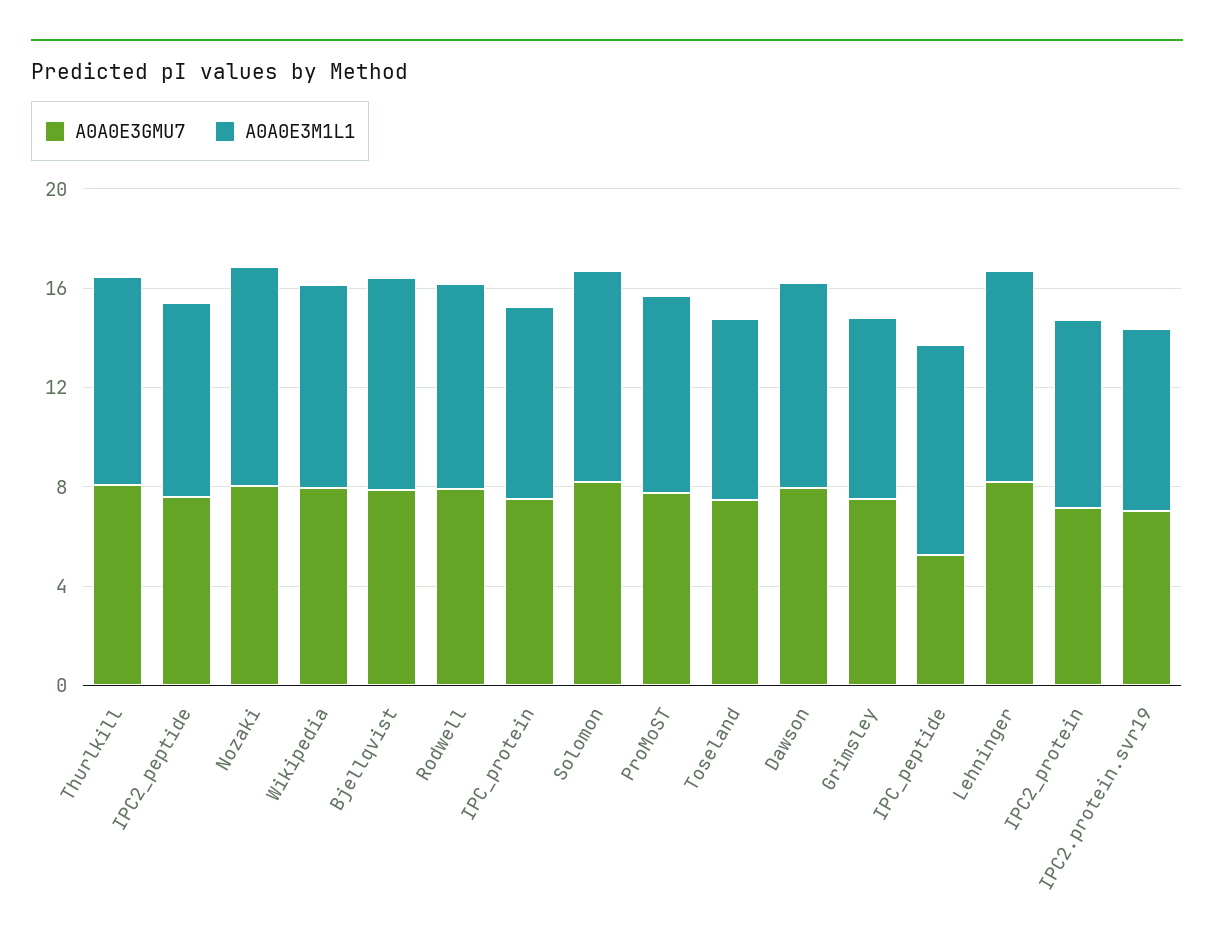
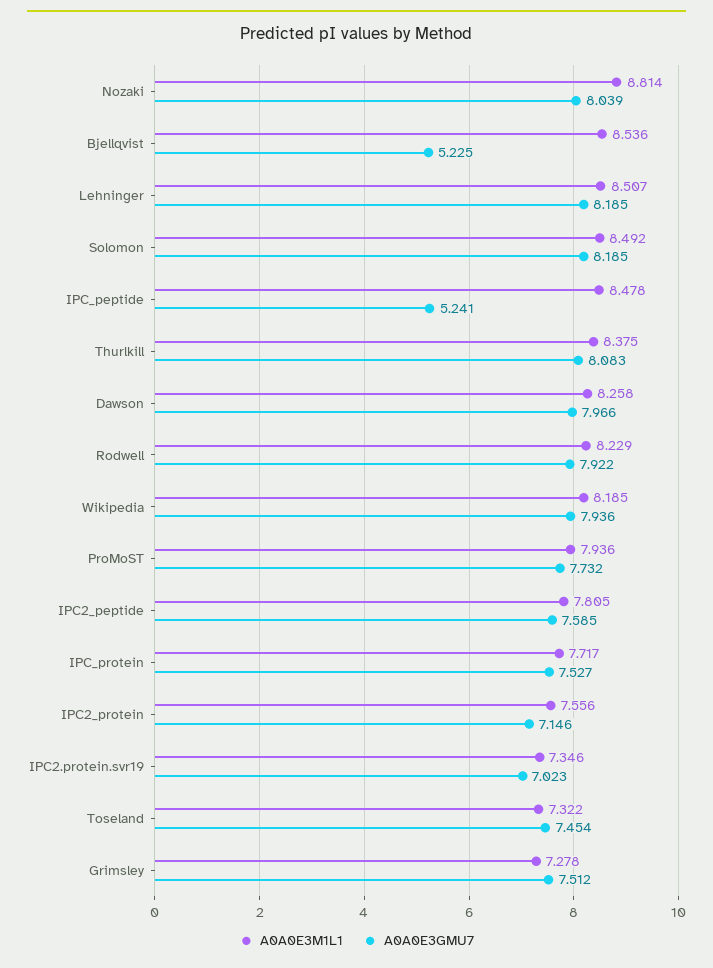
A0A0E3GMU7, Bjellqvist: 8 -> 5.225

